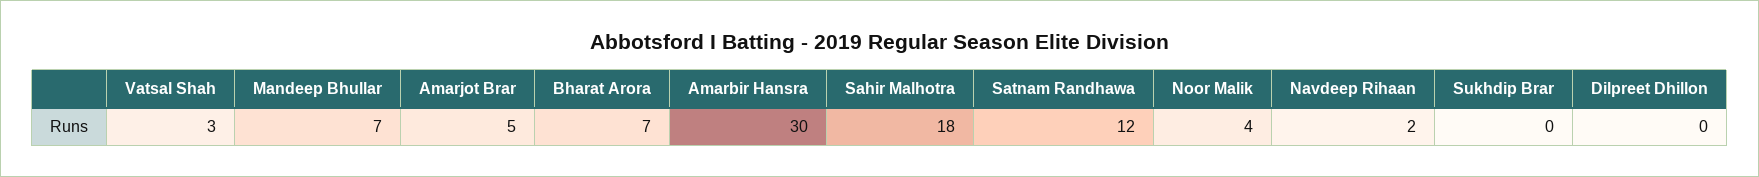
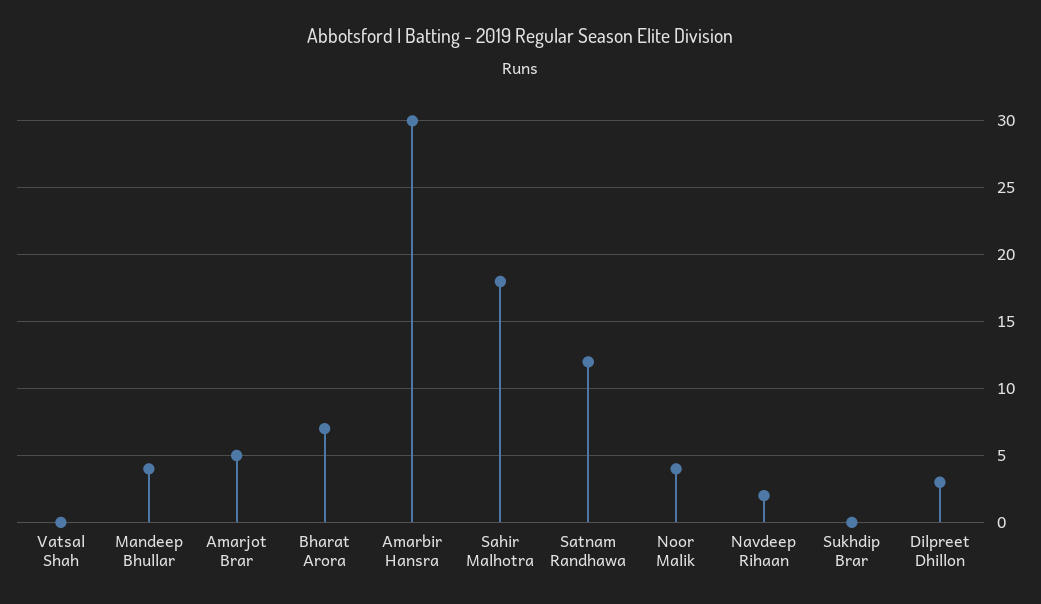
Vatsal Shah: 3 -> 0
Mandeep Bhullar: 7 -> 4
Dilpreet Dhillon: 0 -> 3

